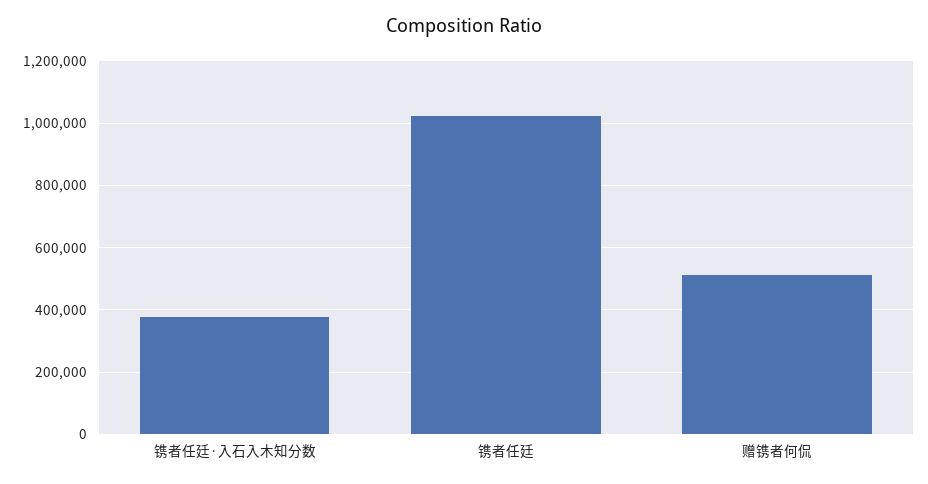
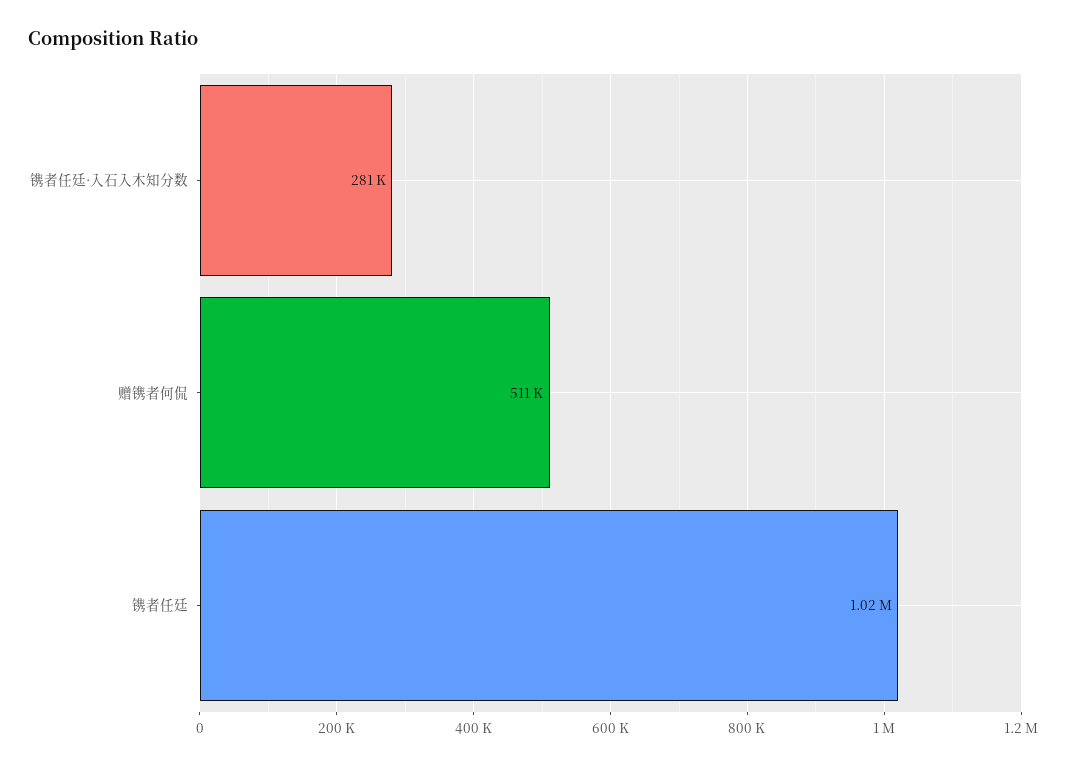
镌者任廷·入石入木知分数: 380000 -> 281000

